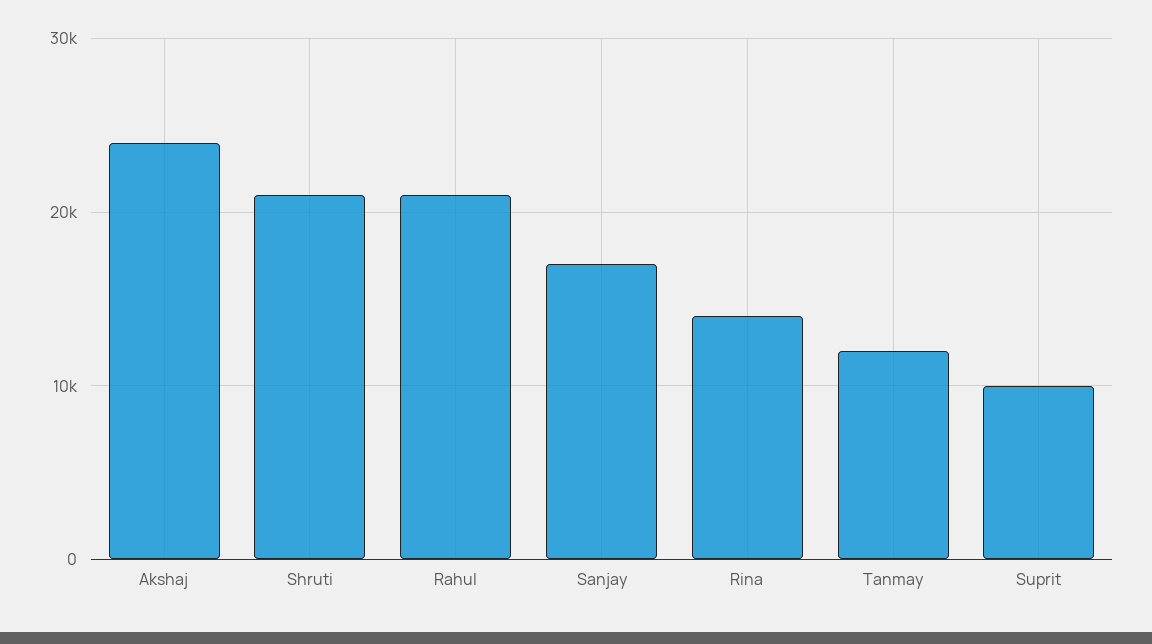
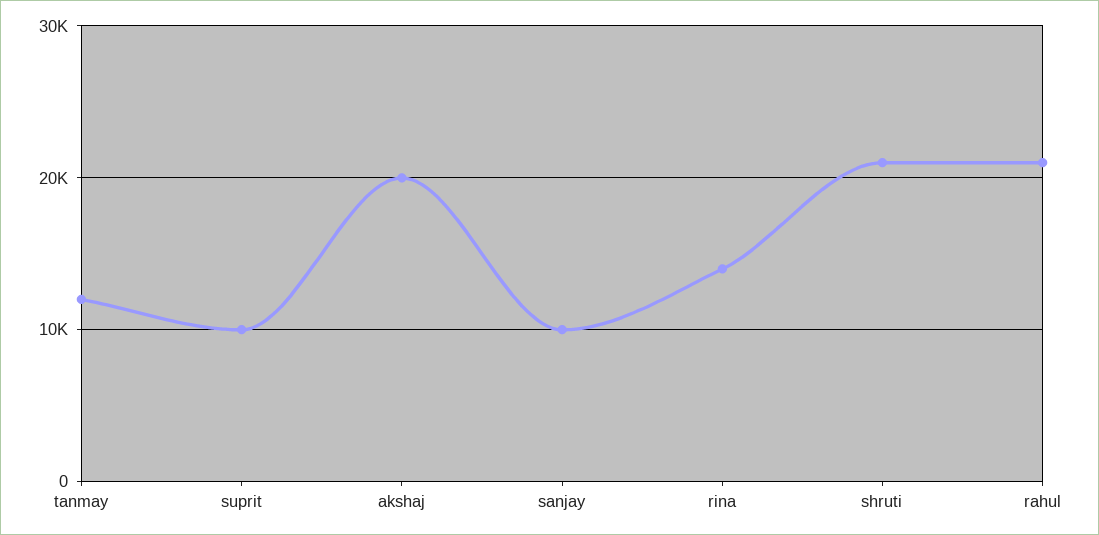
Akshaj: 24000 -> 20000
Sanjay: 17000 -> 10000

